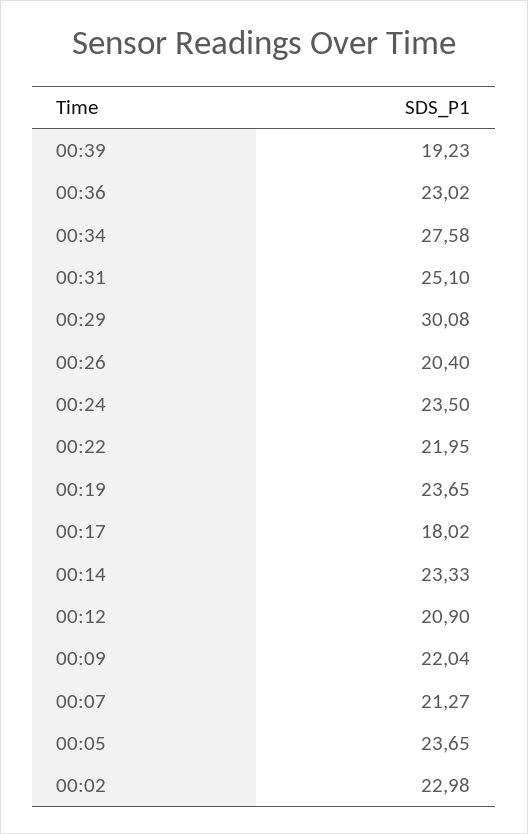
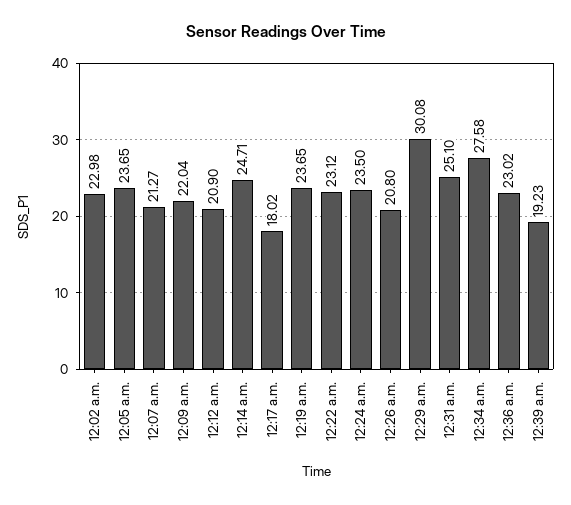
00:26: 20.4 -> 20.8
00:22: 21.95 -> 23.12
00:14: 23.33 -> 24.71

